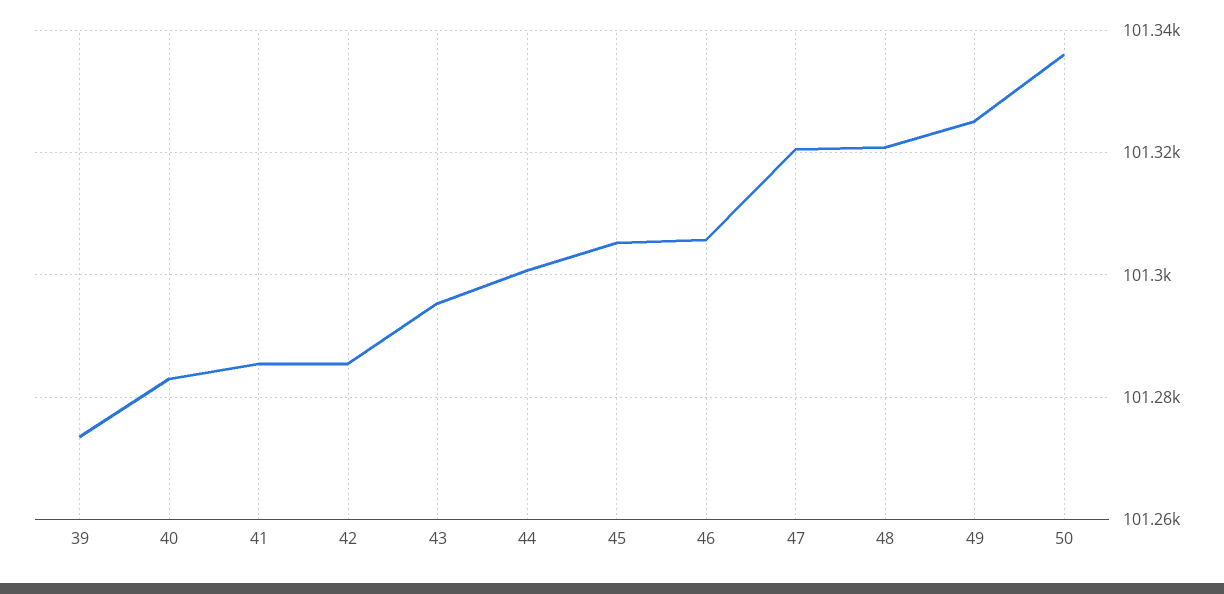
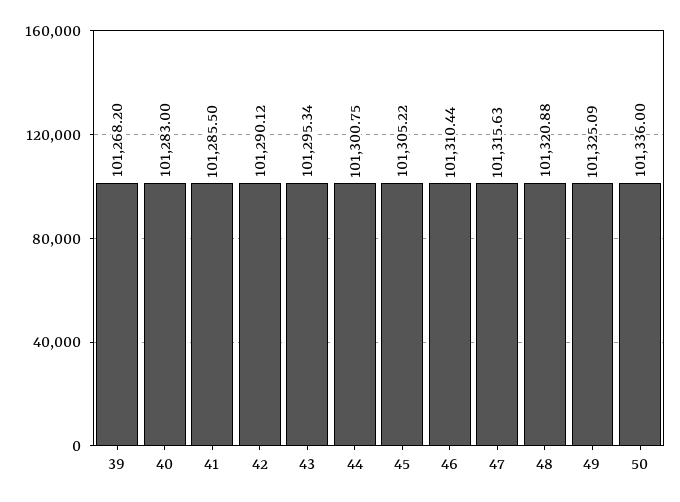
39: 101274 -> 101268.2
42: 101286 -> 101290.12
46: 101306 -> 101310.44
47: 101320 -> 101315.63

